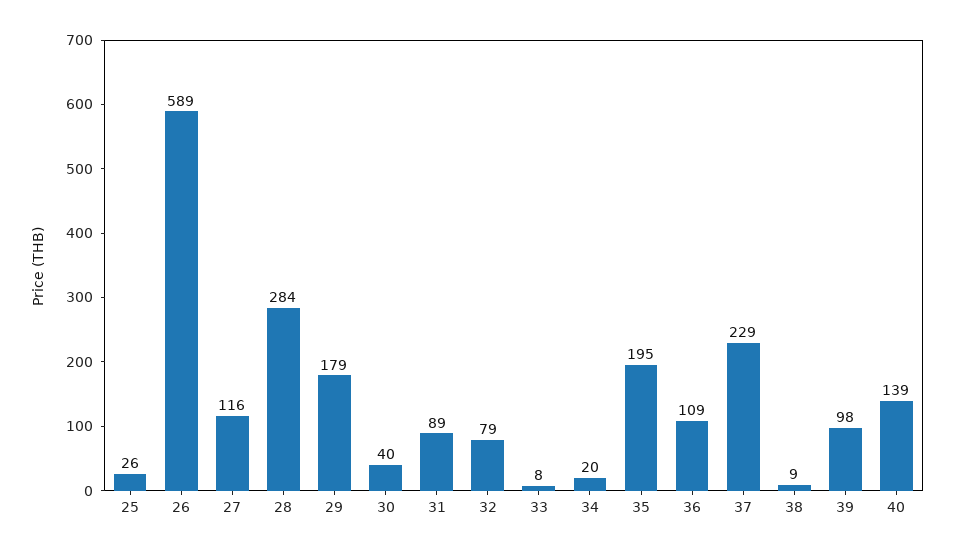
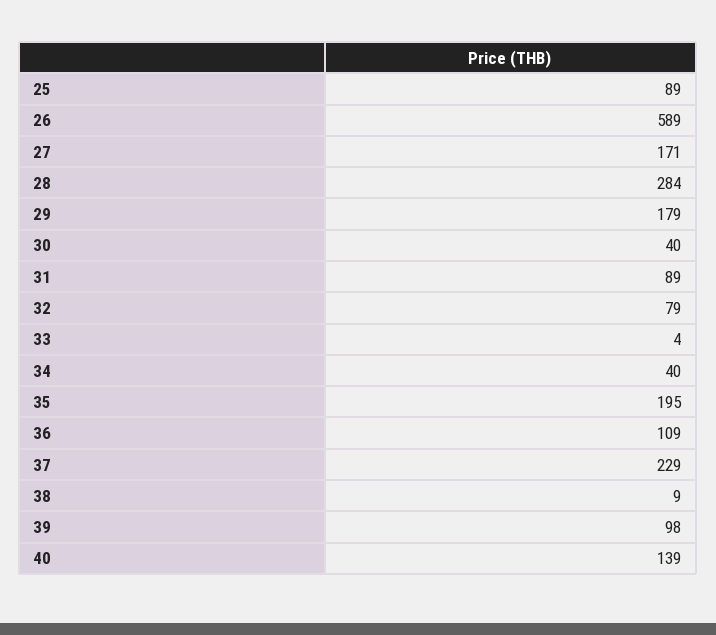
25: 26 -> 89
27: 116 -> 171
33: 8 -> 4
34: 20 -> 40

